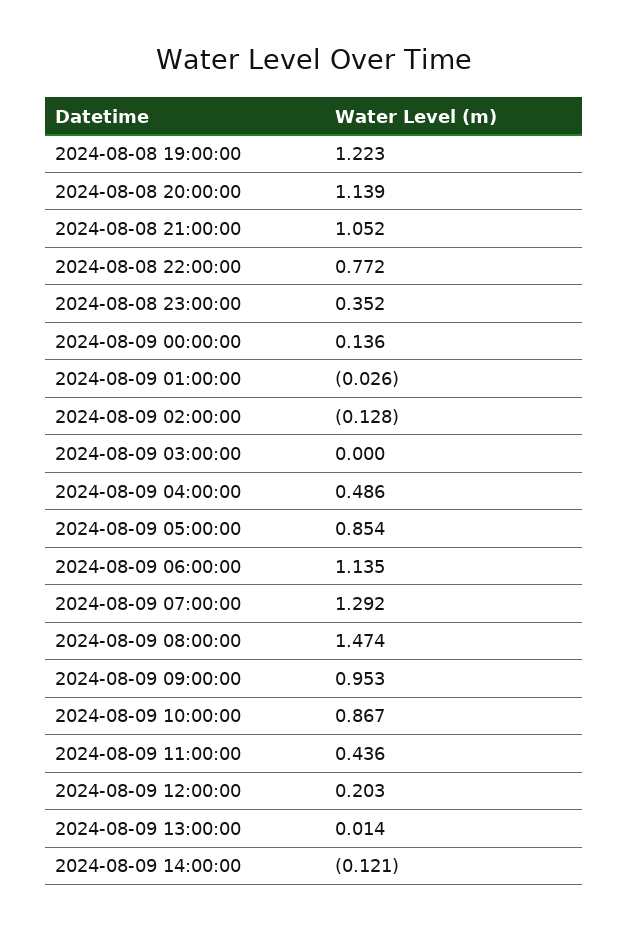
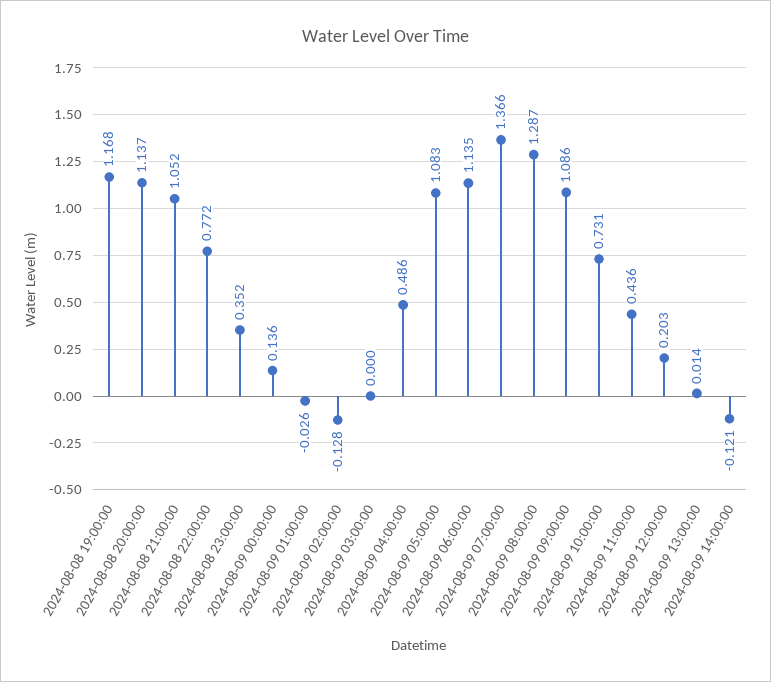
2024-08-08 19:00:00: 1.223 -> 1.168
2024-08-08 20:00:00: 1.139 -> 1.137
2024-08-09 05:00:00: 0.854 -> 1.083
2024-08-09 07:00:00: 1.292 -> 1.366
2024-08-09 08:00:00: 1.474 -> 1.287
2024-08-09 09:00:00: 0.953 -> 1.086
2024-08-09 10:00:00: 0.867 -> 0.731

